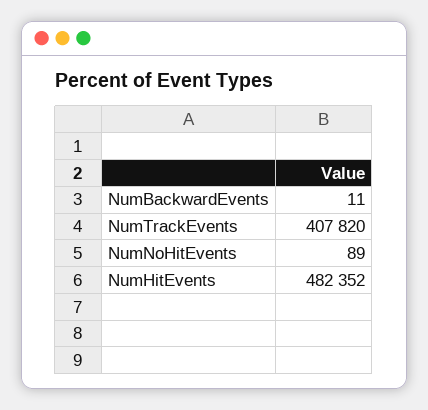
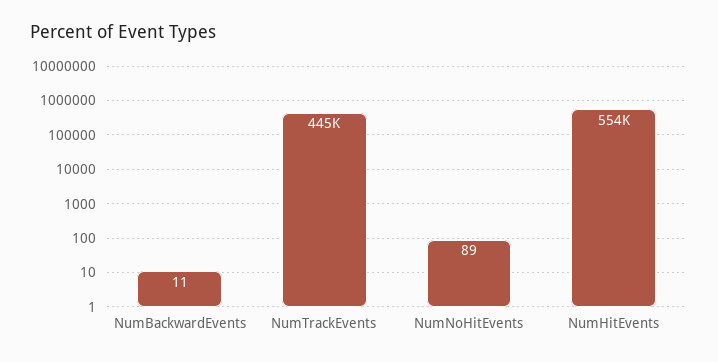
NumTrackEvents: 407820 -> 445000
NumHitEvents: 482352 -> 554000

